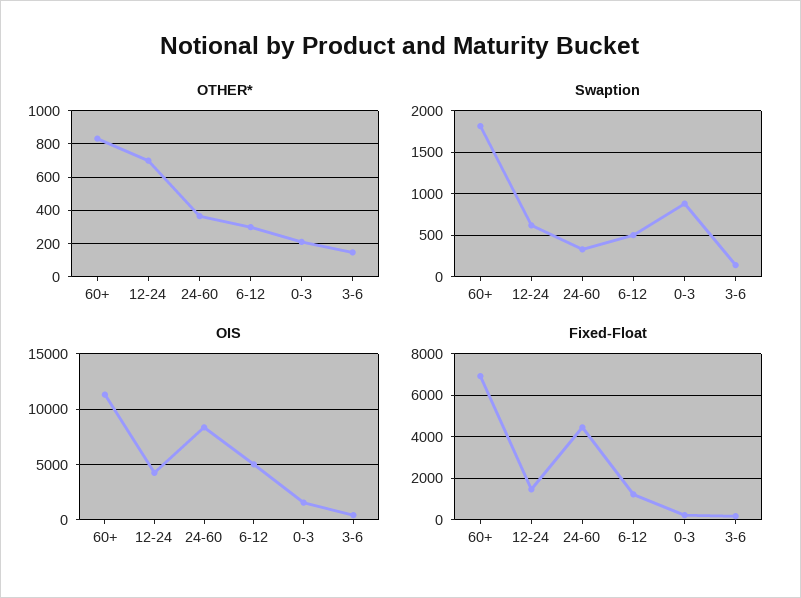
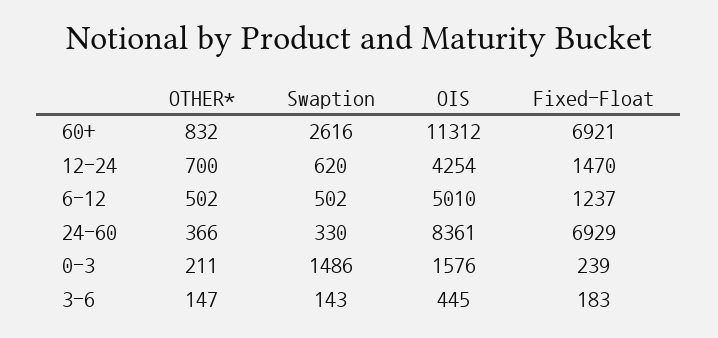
OTHER*, 6-12: 300 -> 502
Swaption, 60+: 1800 -> 2616
Swaption, 0-3: 900 -> 1486
Fixed-Float, 24-60: 4500 -> 6929

